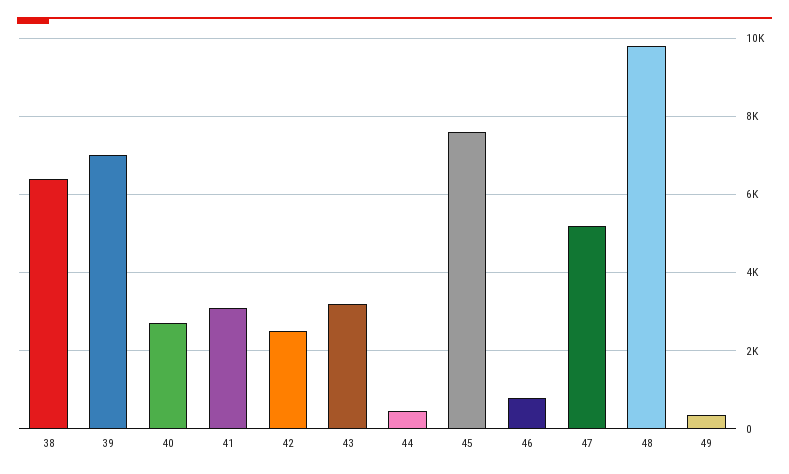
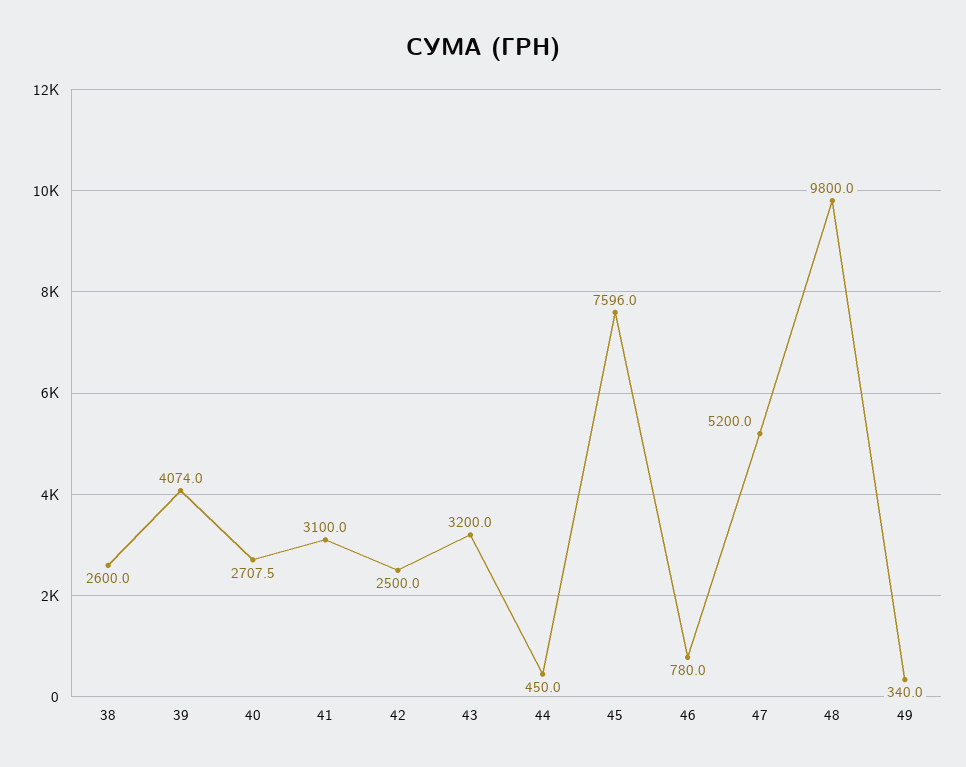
38: 6400 -> 2600
39: 7000 -> 4074

